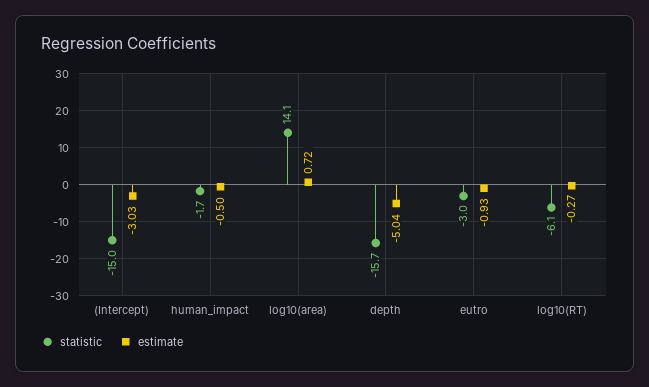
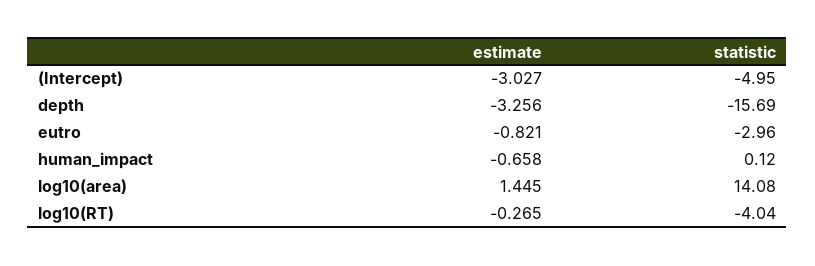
statistic, (Intercept): -15 -> -4.95
statistic, human_impact: -1.7 -> 0.12
estimate, human_impact: -0.5 -> -0.658
estimate, log10(area): 0.72 -> 1.445
estimate, depth: -5.04 -> -3.256
estimate, eutro: -0.93 -> -0.821
statistic, log10(RT): -6.1 -> -4.04

